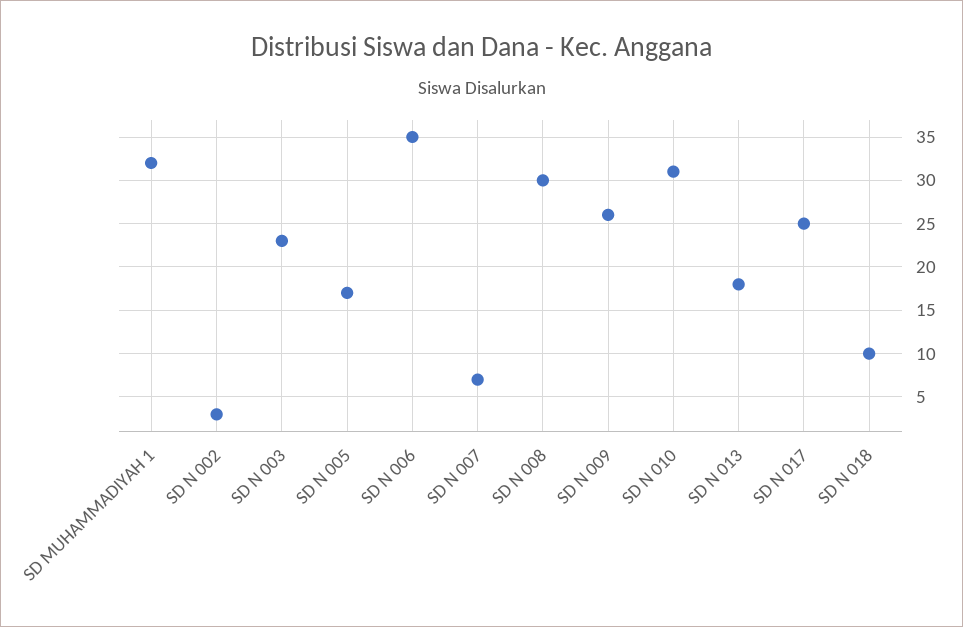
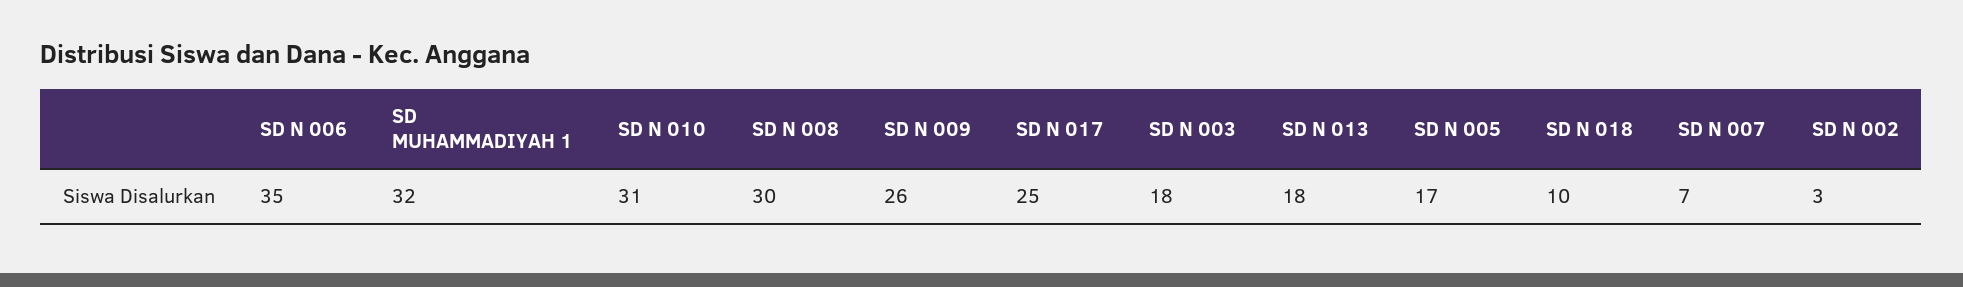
SD N 003: 23 -> 18

